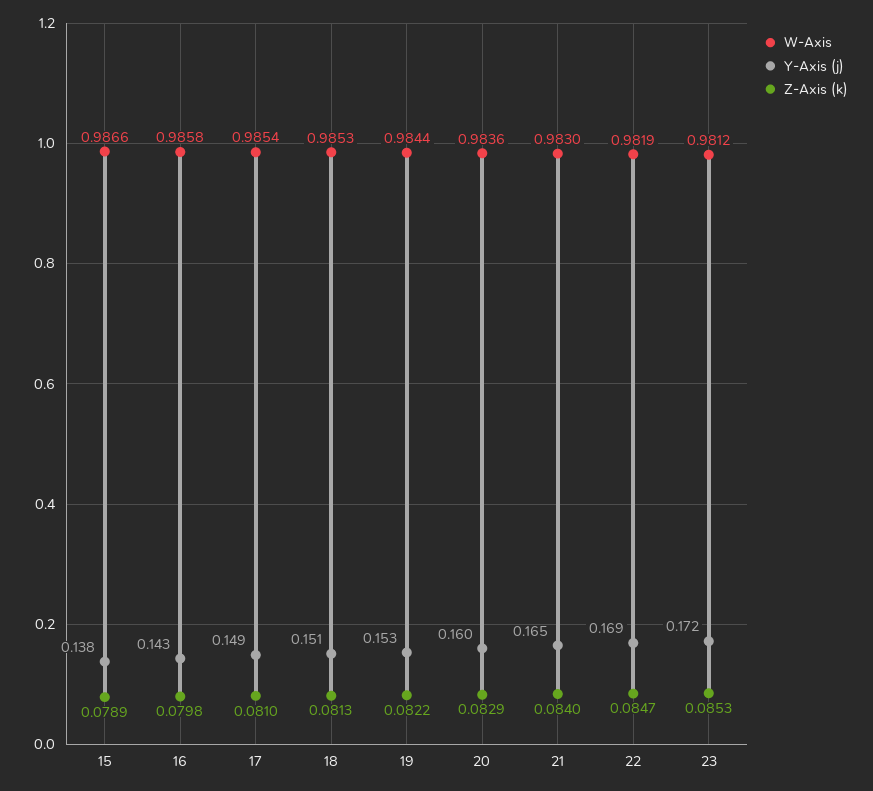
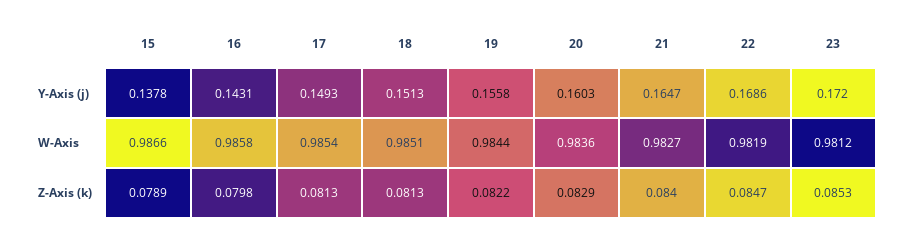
Z-Axis (k), 17: 0.081 -> 0.0813
W-Axis, 18: 0.9853 -> 0.9851
Y-Axis (j), 19: 0.153 -> 0.1558
W-Axis, 21: 0.983 -> 0.9827

